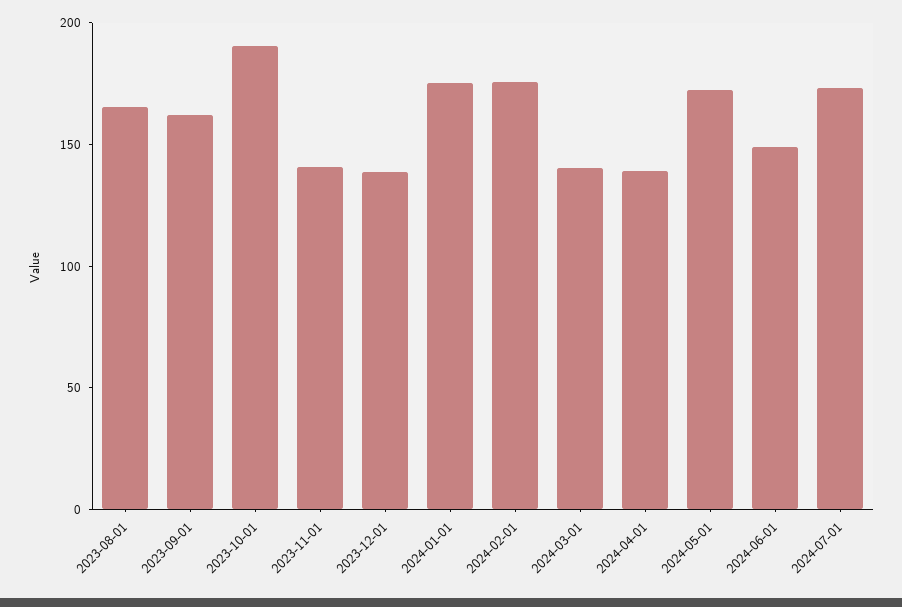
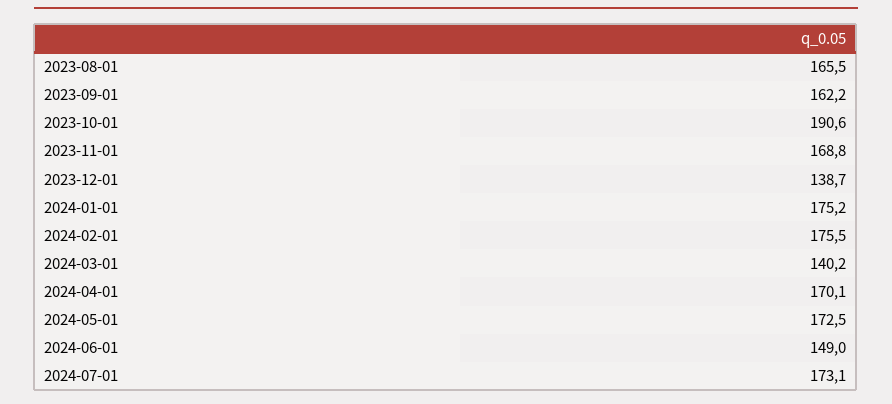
2023-11-01: 140 -> 168.8
2024-04-01: 140 -> 170.1

